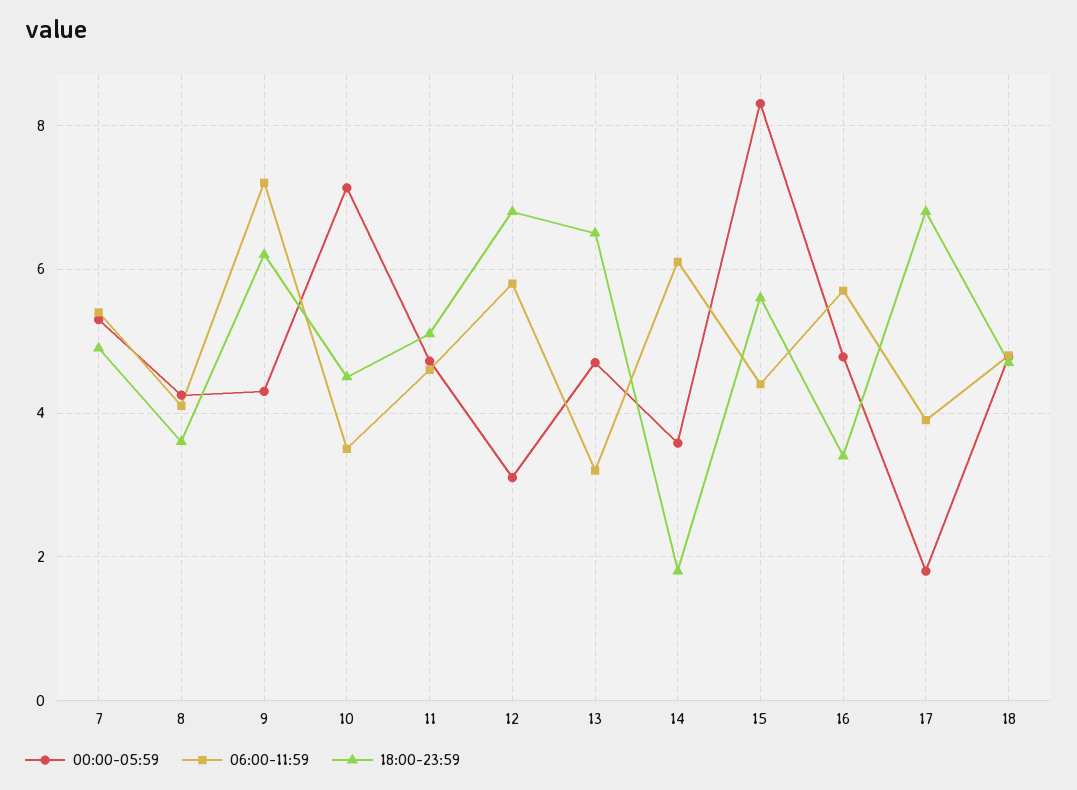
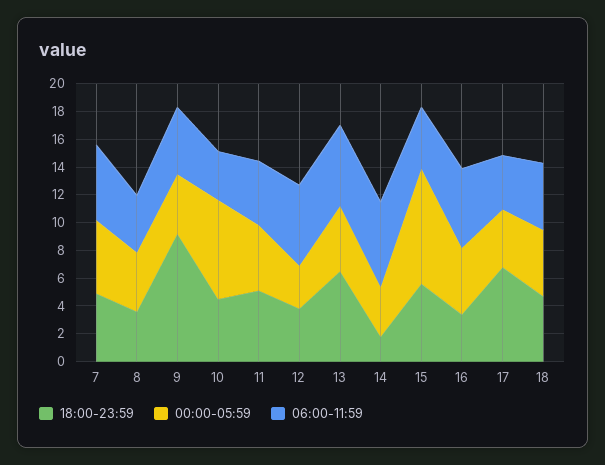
06:00-11:59, 9: 7.2 -> 5
18:00-23:59, 9: 6.2 -> 9
18:00-23:59, 12: 6.8 -> 4
06:00-11:59, 13: 3.2 -> 6
00:00-05:59, 17: 1.8 -> 4

